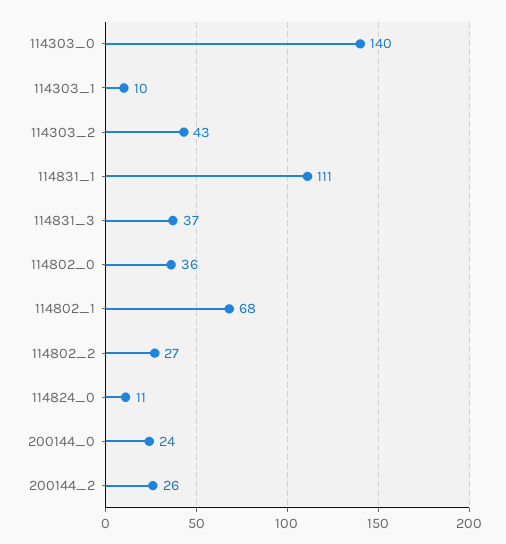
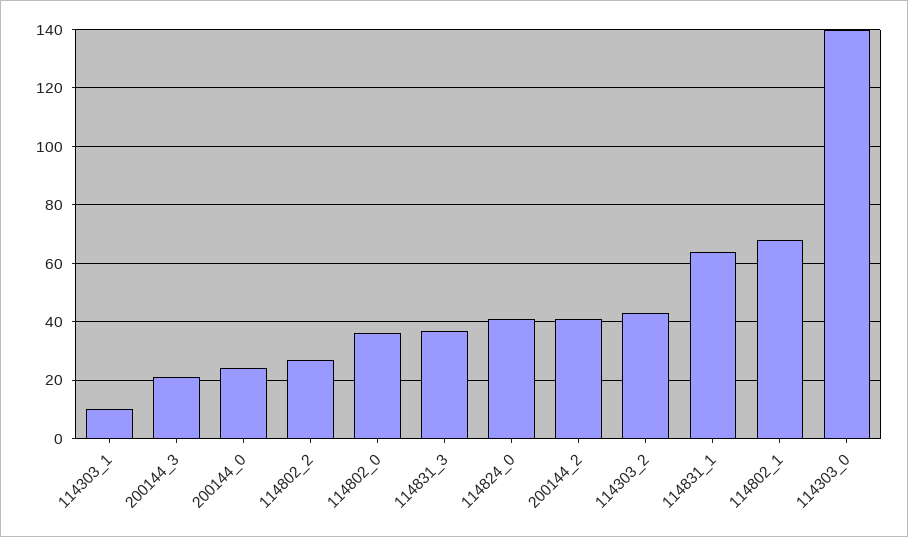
114831_1: 111 -> 65
114824_0: 11 -> 40
200144_2: 26 -> 40
200144_3: none -> 20

